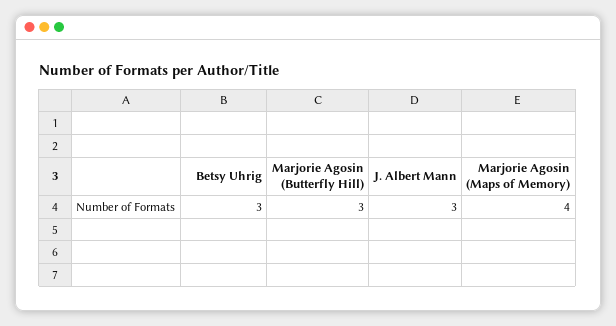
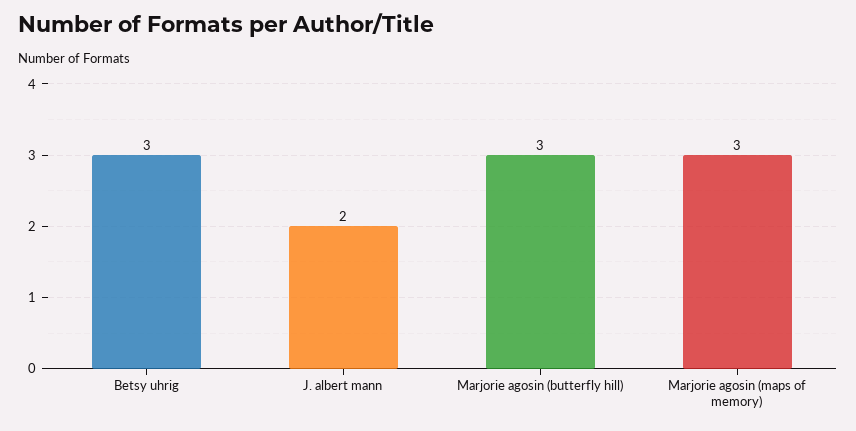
J. Albert Mann: 3 -> 2
Marjorie Agosin (Maps of Memory): 4 -> 3

